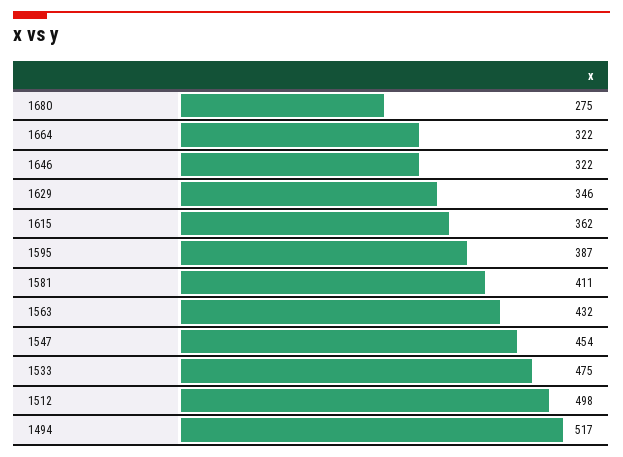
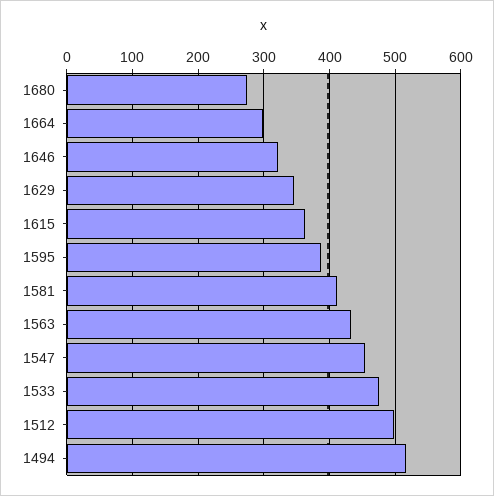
1664: 322 -> 300

